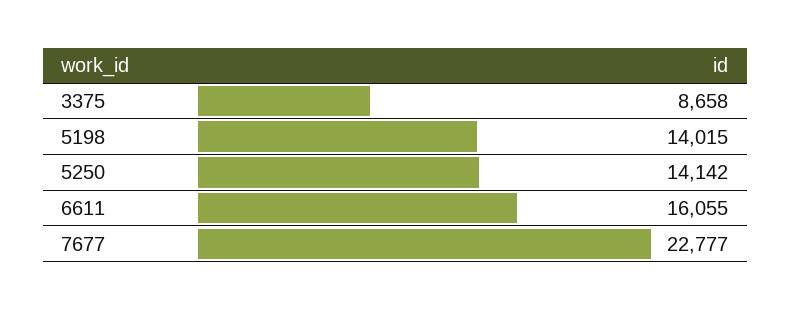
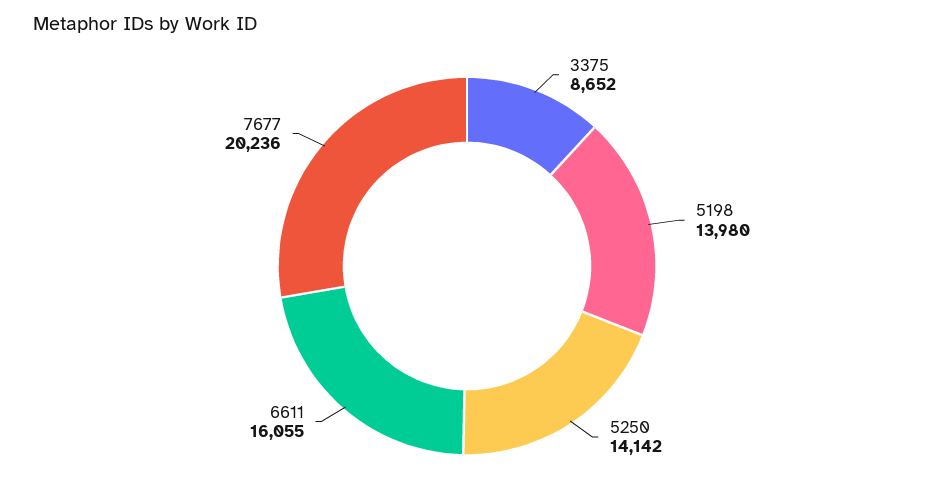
3375: 8658 -> 8652
5198: 14015 -> 13980
7677: 22777 -> 20236

